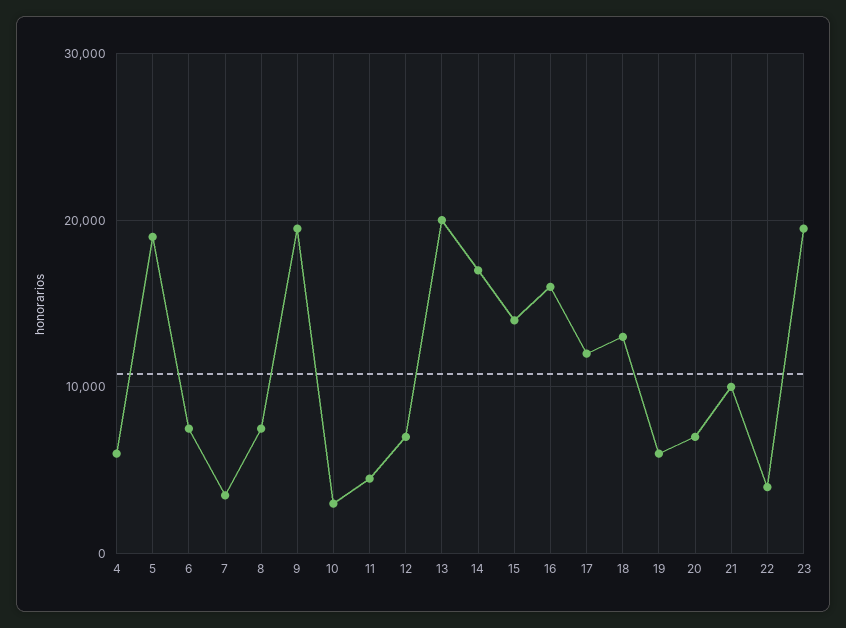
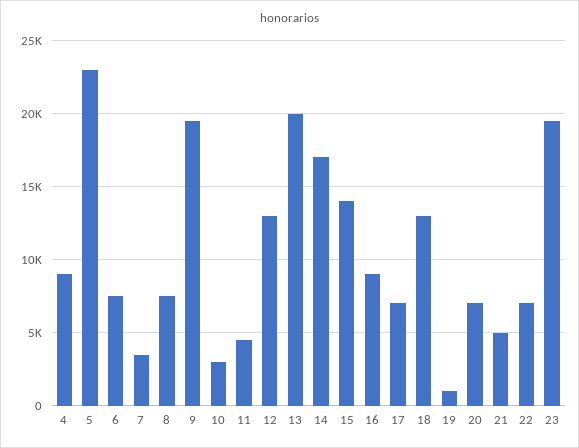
4: 6000 -> 9000
5: 19000 -> 23000
12: 7000 -> 13000
16: 16000 -> 9000
17: 12000 -> 7000
19: 6000 -> 1000
21: 10000 -> 5000
22: 4000 -> 7000

